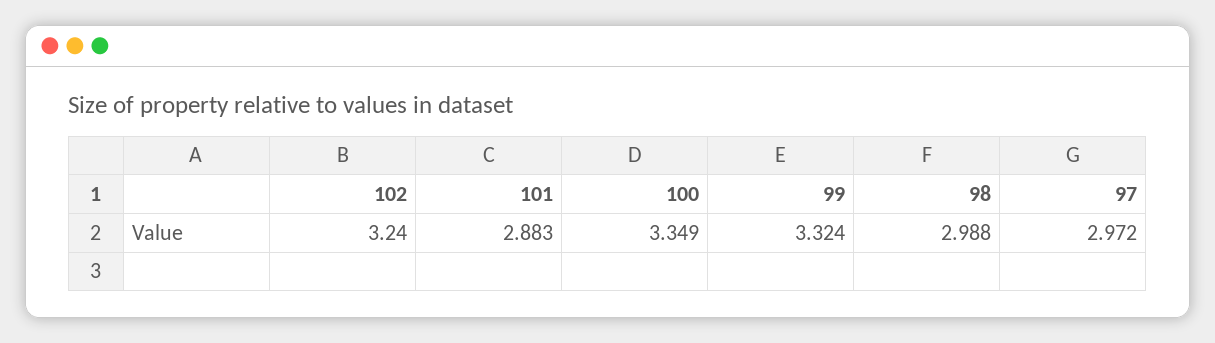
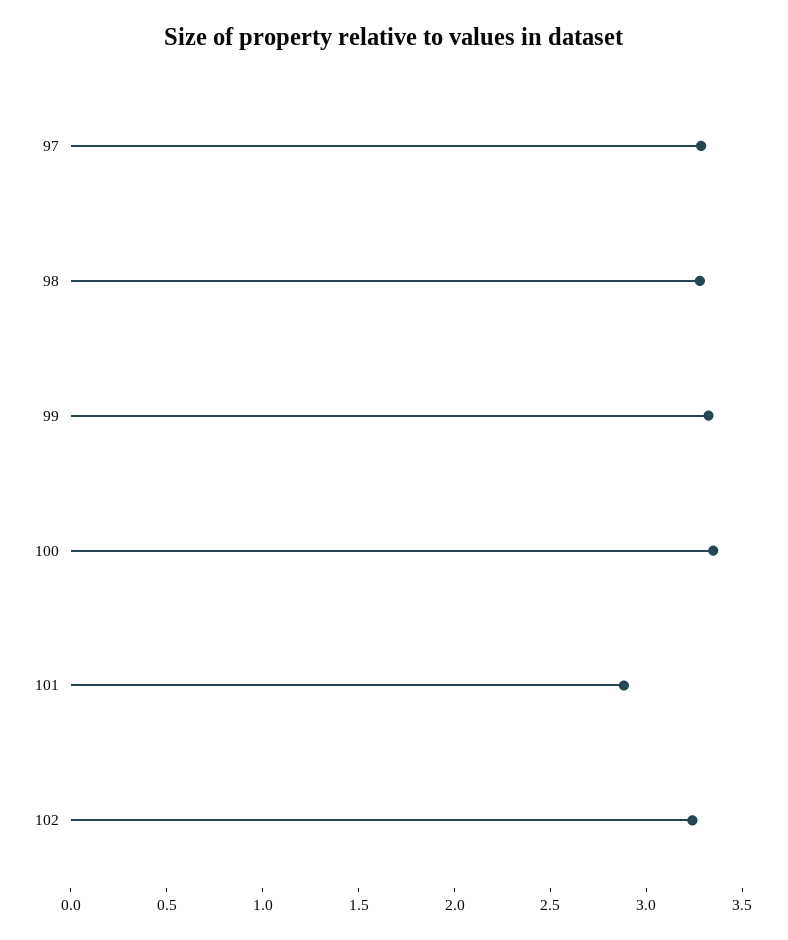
98: 2.988 -> 3.3
97: 2.972 -> 3.3

